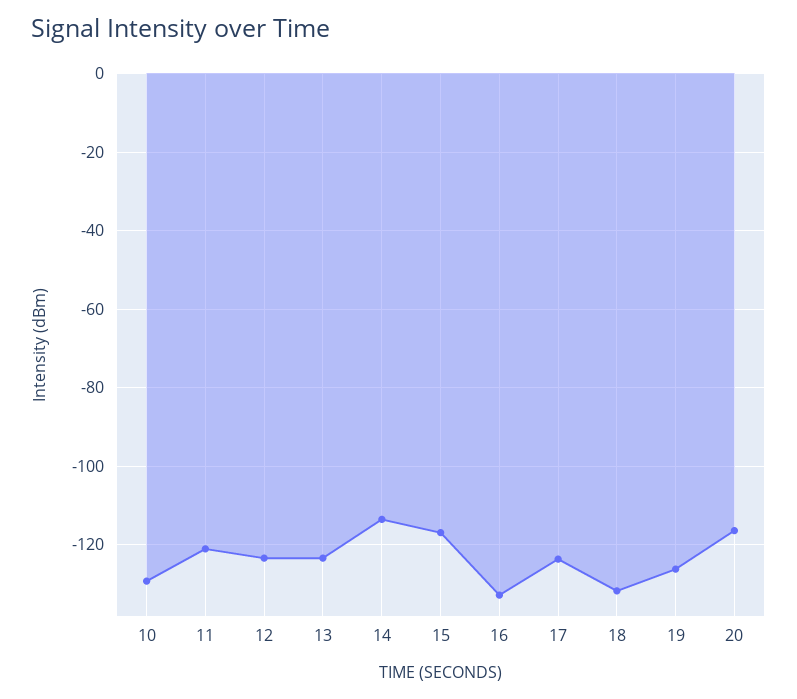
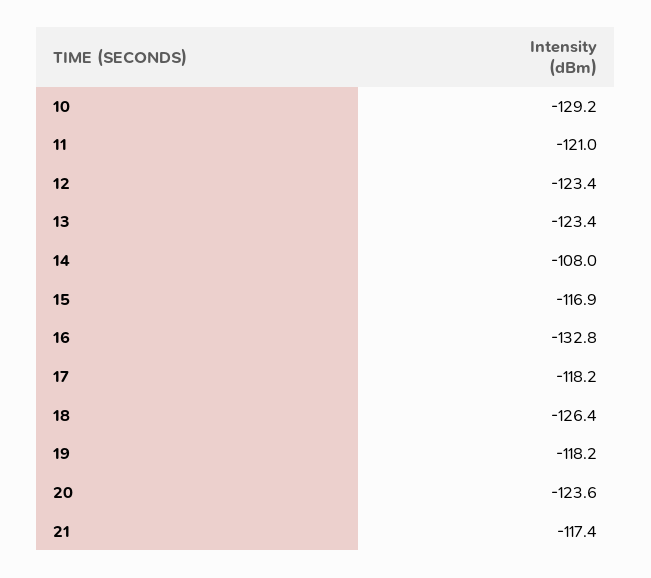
14: -114 -> -108
17: -124 -> -118.2
18: -132 -> -126.4
19: -126 -> -118.2
20: -116 -> -123.6
21: none -> -117.4

